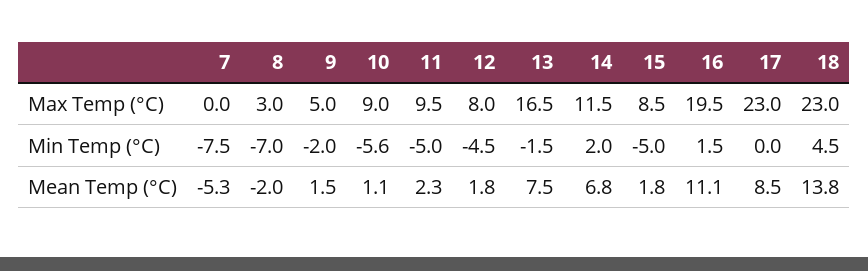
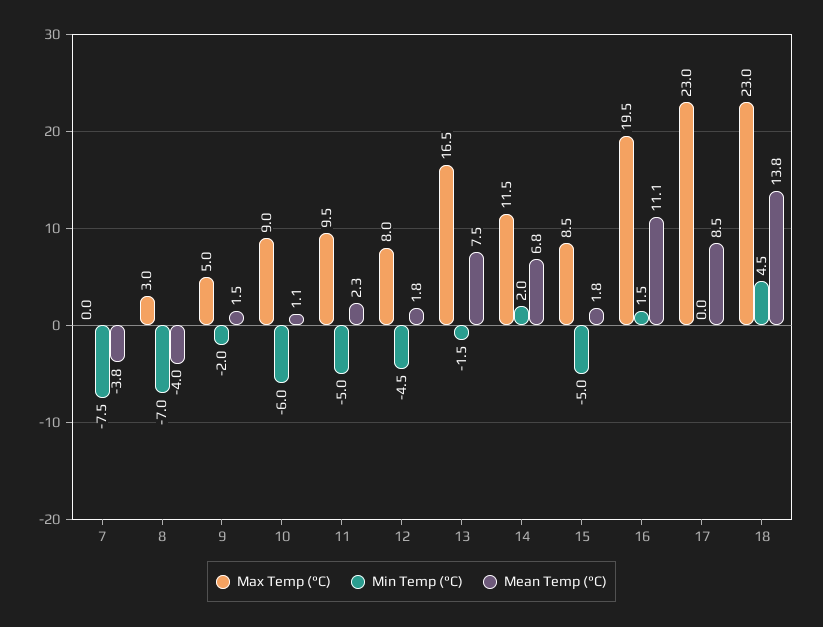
Min Temp (°C), 10: -5.6 -> -6
Mean Temp (°C), 7: -5.3 -> -3.8
Mean Temp (°C), 8: -2 -> -4

